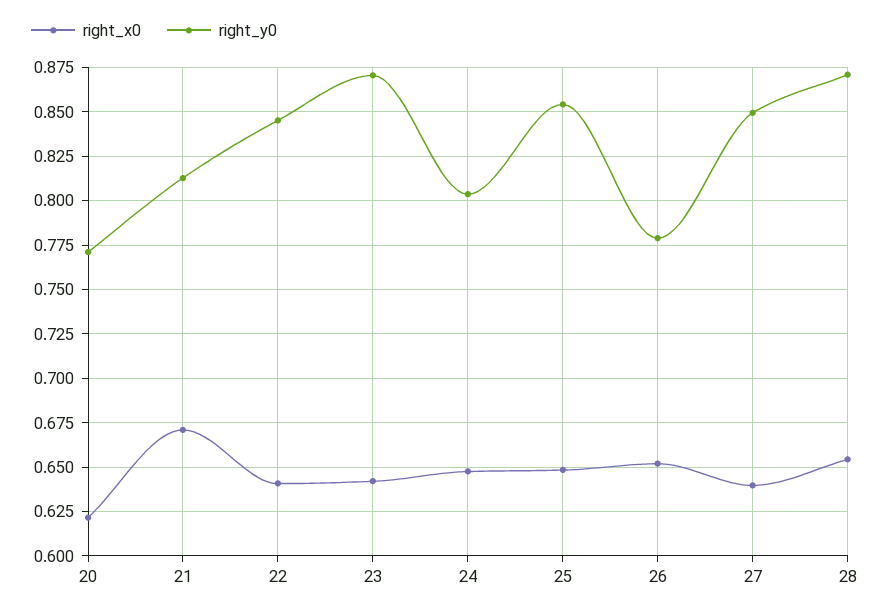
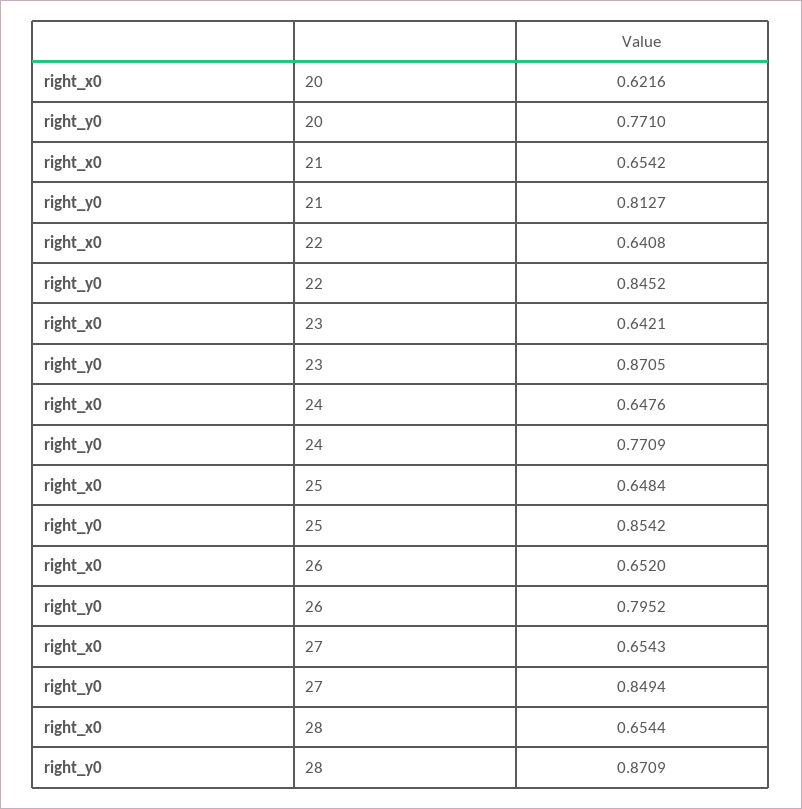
right_x0, 21: 0.67 -> 0.6542
right_y0, 24: 0.805 -> 0.7709
right_y0, 26: 0.78 -> 0.7952
right_x0, 27: 0.64 -> 0.6543

